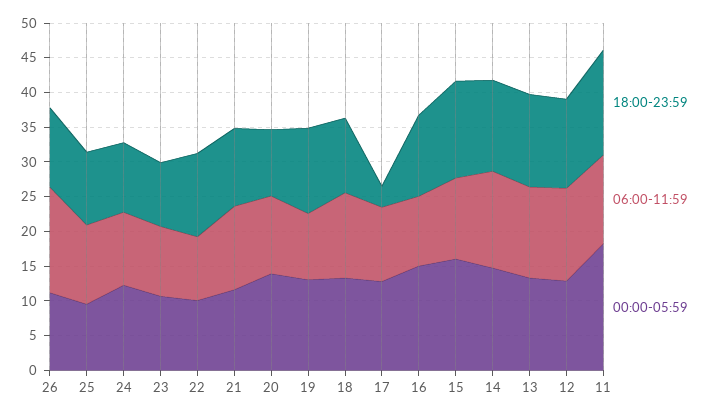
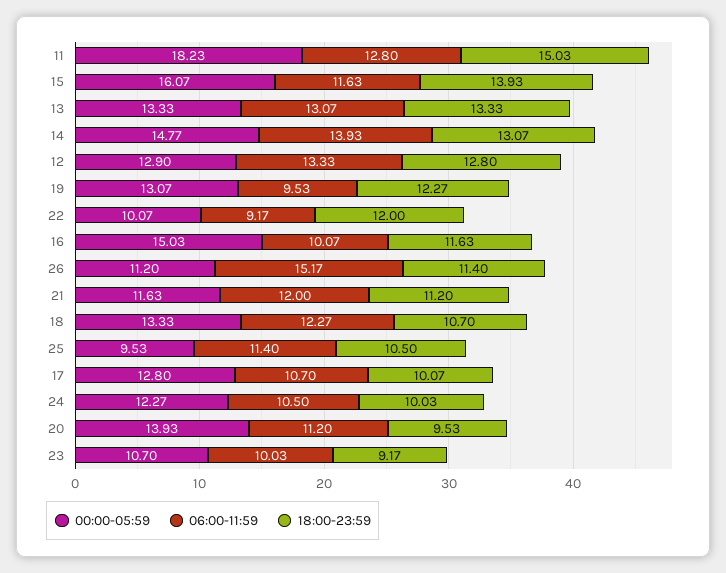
18:00-23:59, 17: 2.5 -> 10.07

